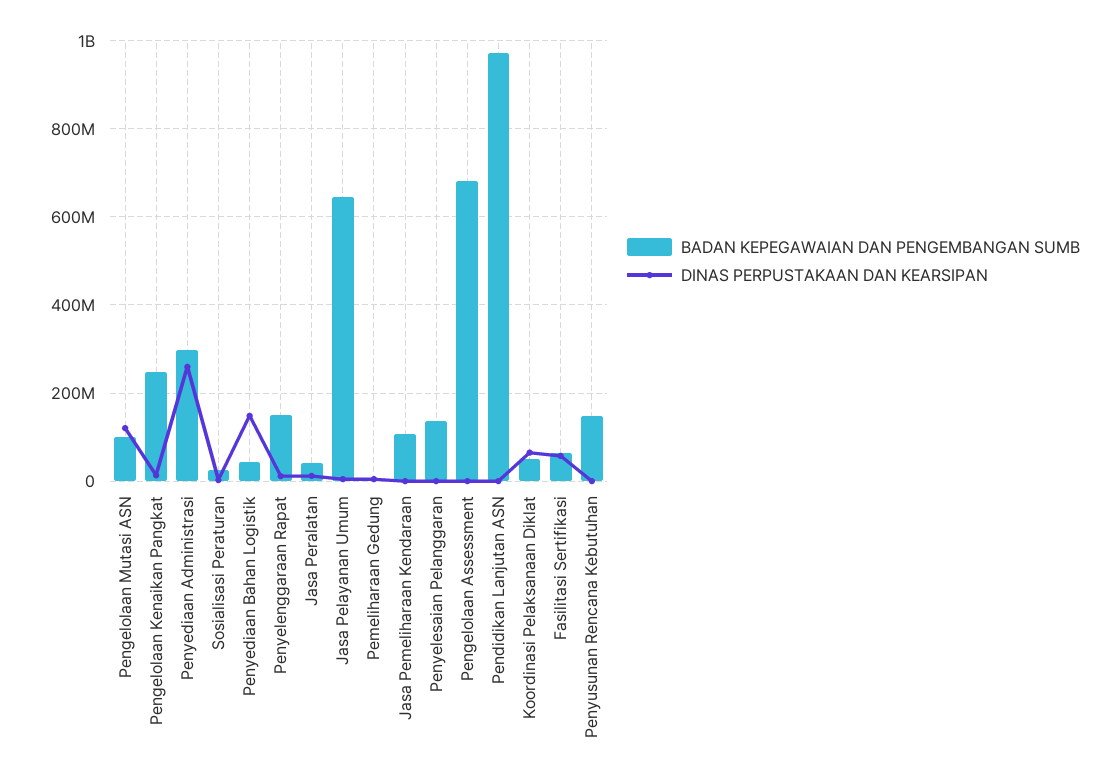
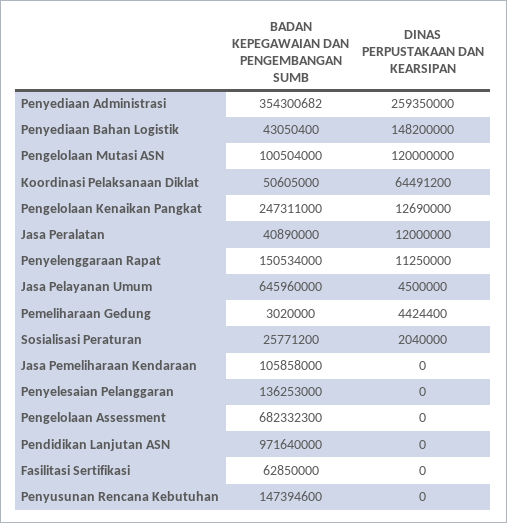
BADAN KEPEGAWAIAN DAN PENGEMBANGAN SUMB, Penyediaan Administrasi: 300000000 -> 354300682
DINAS PERPUSTAKAAN DAN KEARSIPAN, Fasilitasi Sertifikasi: 60000000 -> 0

